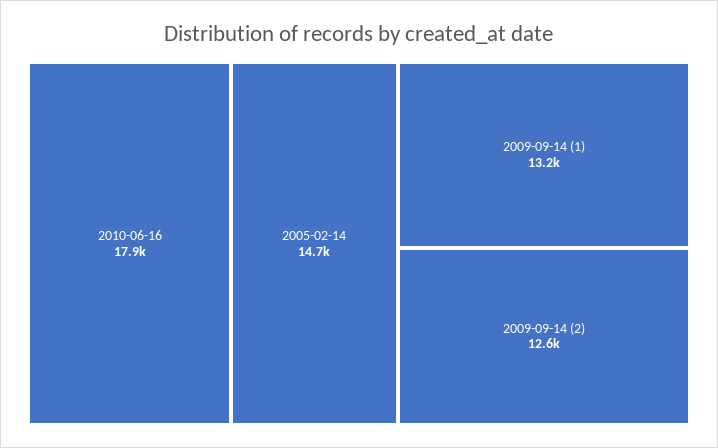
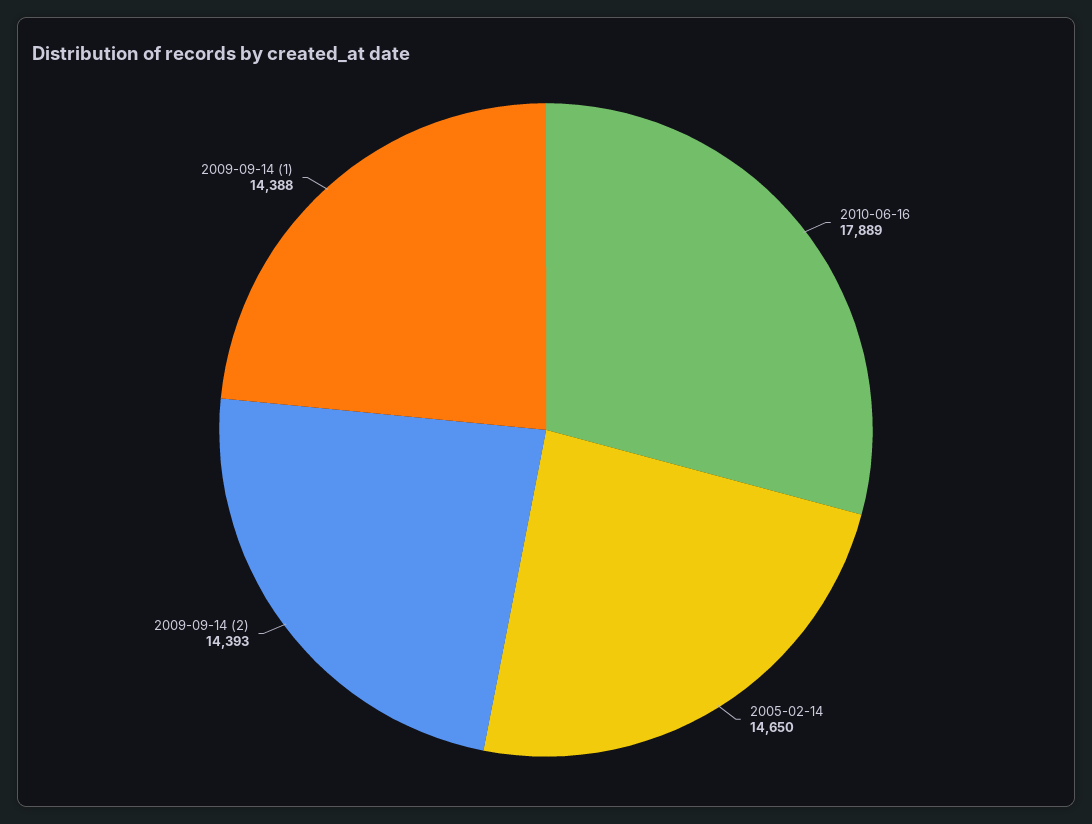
2009-09-14 (1): 13200 -> 14388
2009-09-14 (2): 12600 -> 14393

